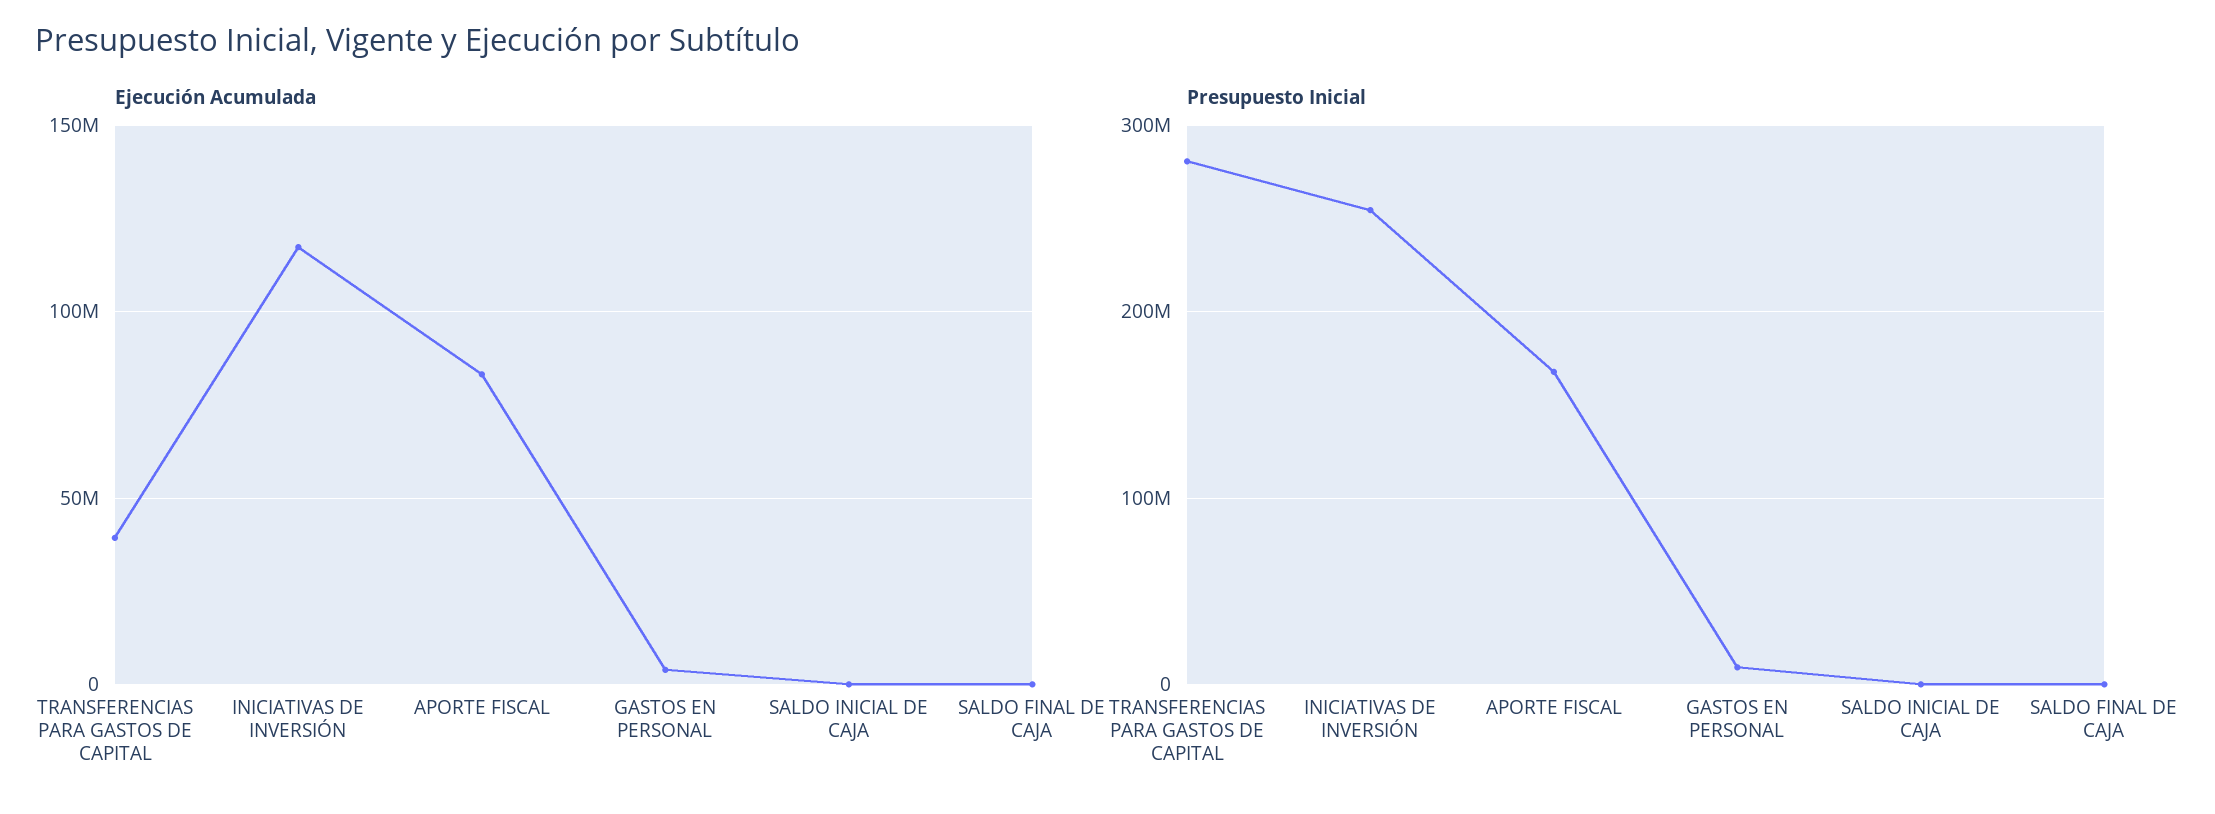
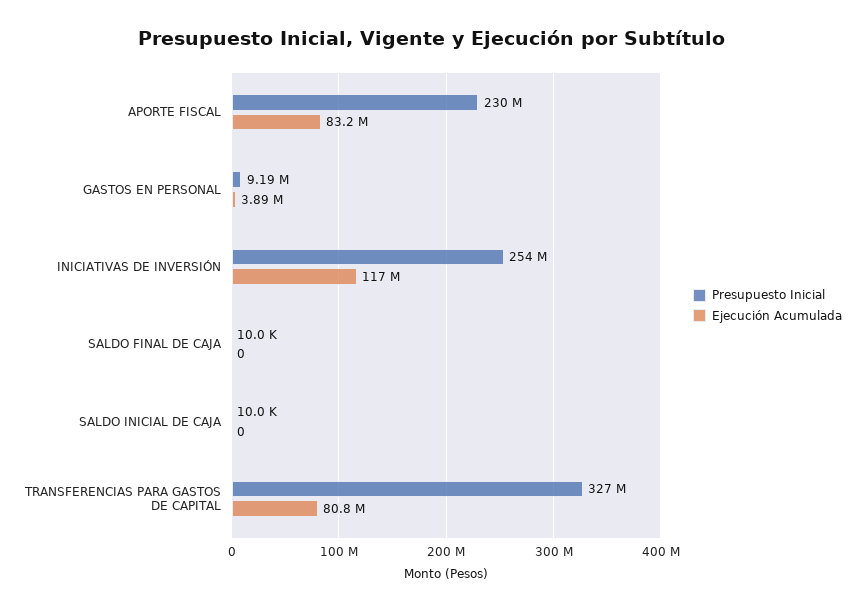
Ejecución Acumulada, TRANSFERENCIAS PARA GASTOS DE CAPITAL: 40000000 -> 80800000
Presupuesto Inicial, TRANSFERENCIAS PARA GASTOS DE CAPITAL: 280000000 -> 327000000
Presupuesto Inicial, APORTE FISCAL: 170000000 -> 230000000

